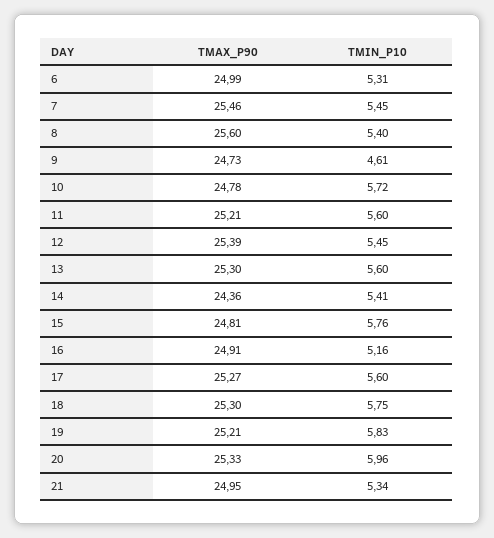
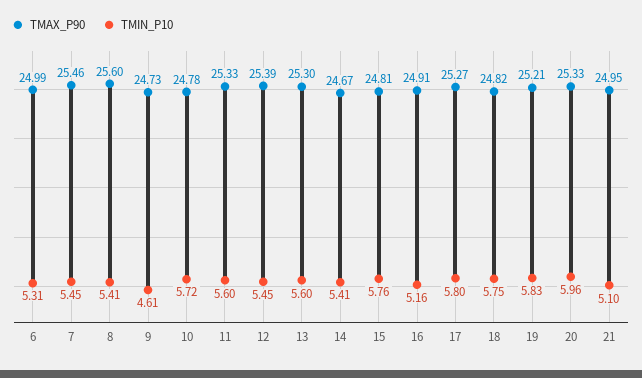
TMIN_P10, 8: 5.4 -> 5.41
TMAX_P90, 11: 25.21 -> 25.33
TMAX_P90, 14: 24.36 -> 24.67
TMIN_P10, 17: 5.6 -> 5.8
TMAX_P90, 18: 25.3 -> 24.82
TMIN_P10, 21: 5.34 -> 5.1

